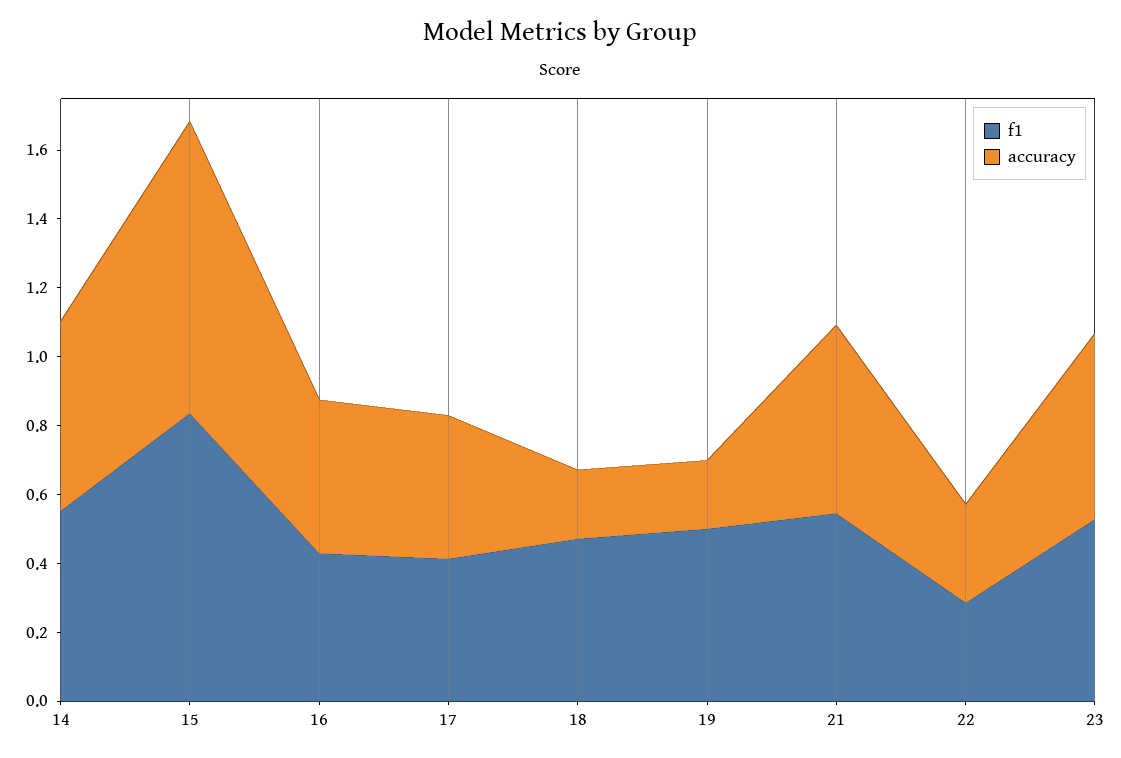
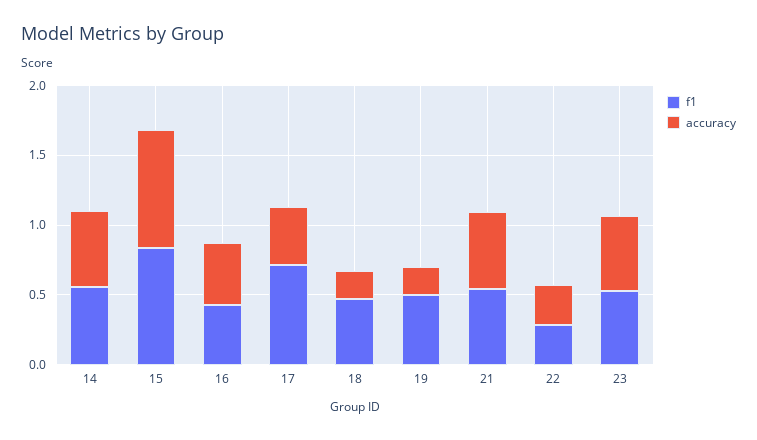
f1, 17: 0.4 -> 0.7

